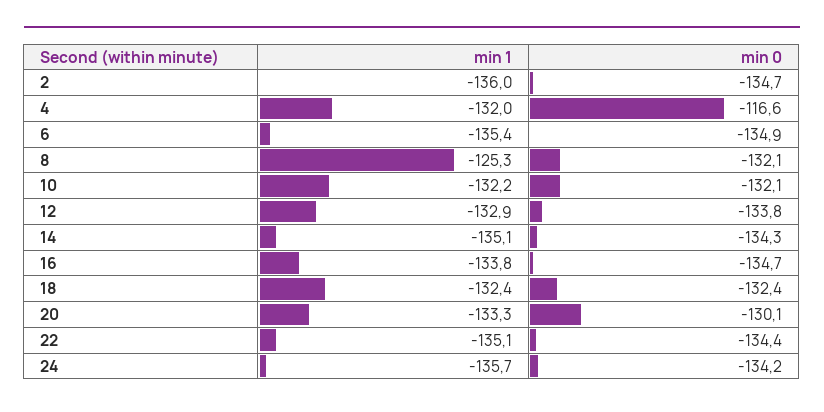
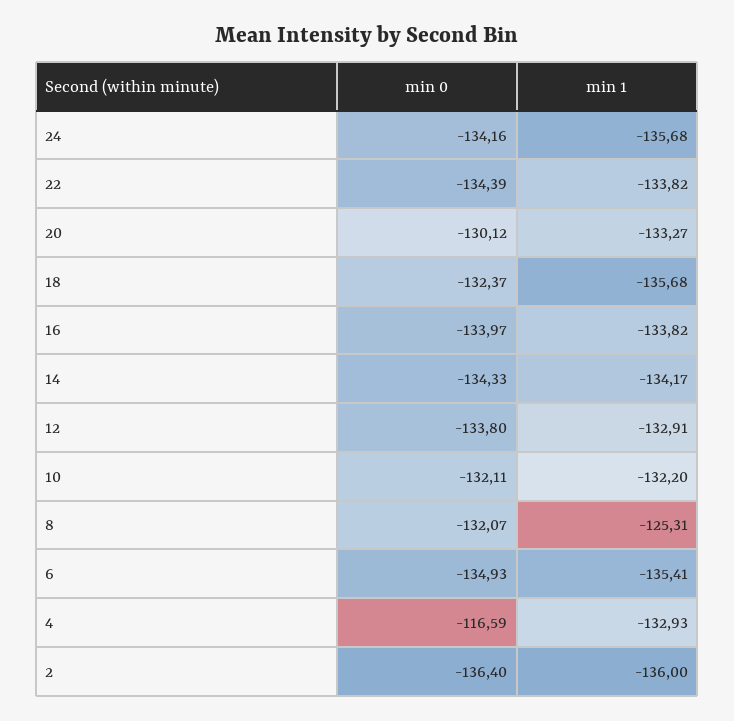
min 0, 2: -134.7 -> -136.4
min 1, 4: -132 -> -132.93
min 1, 14: -135.1 -> -134.17
min 0, 16: -134.7 -> -133.97
min 1, 18: -132.4 -> -135.68
min 1, 22: -135.1 -> -133.82

